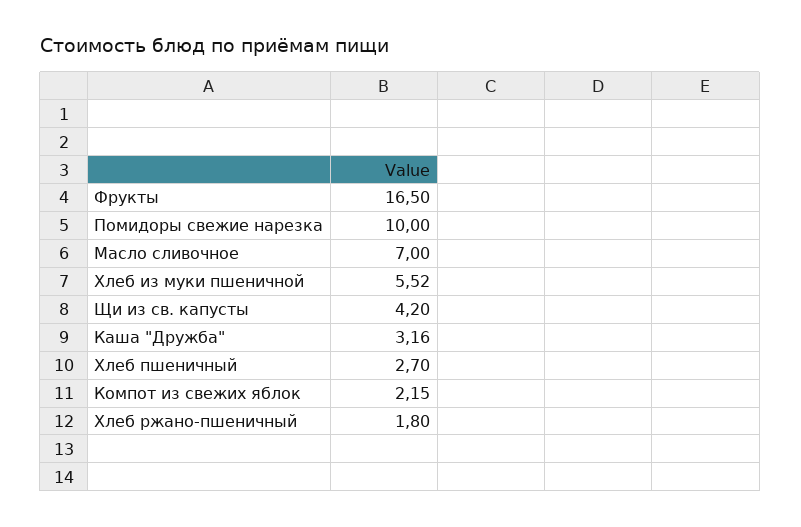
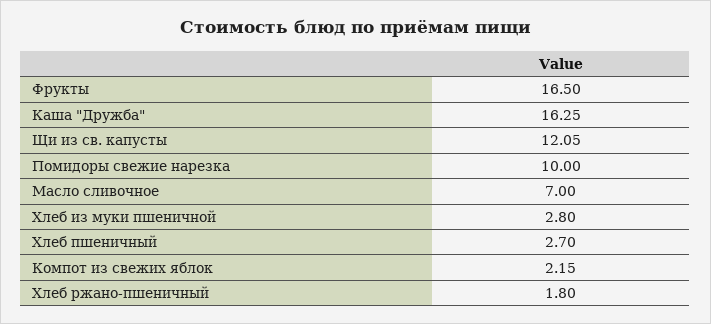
Хлеб из муки пшеничной: 5.52 -> 2.8
Щи из св. капусты: 4.2 -> 12.05
Каша "Дружба": 3.16 -> 16.25

